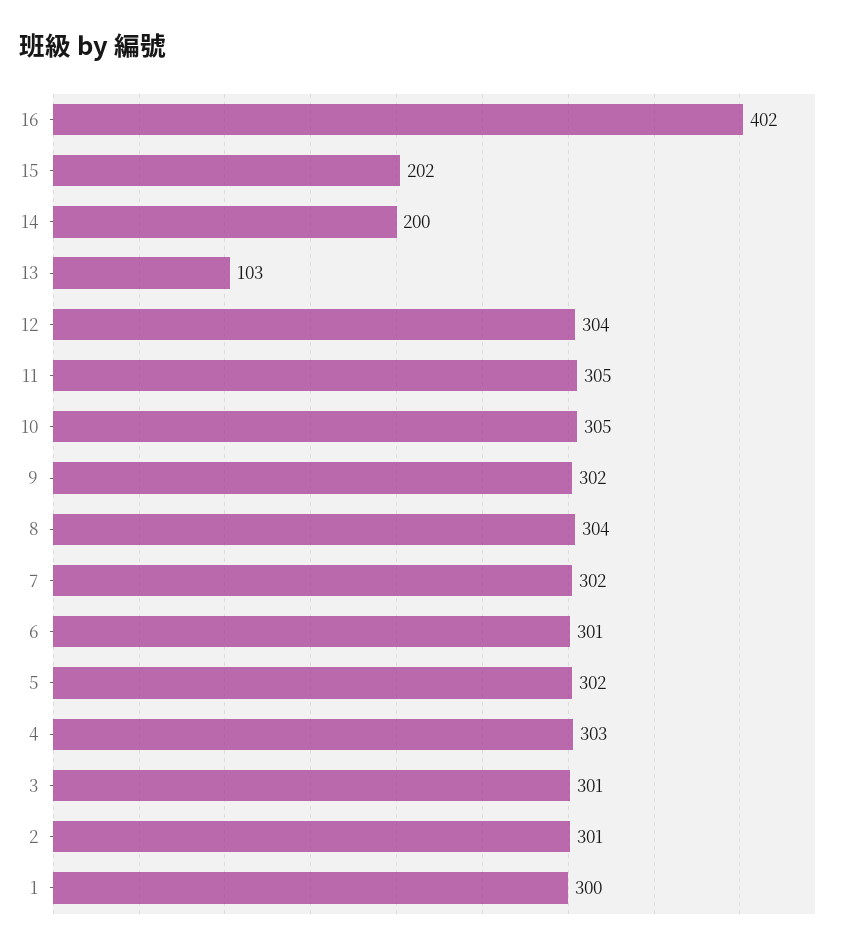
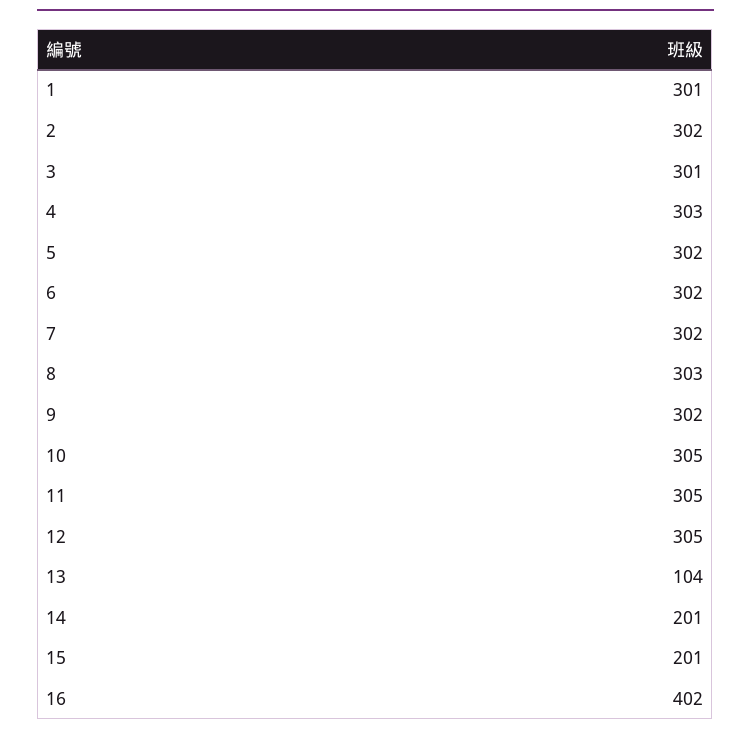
15: 202 -> 201
14: 200 -> 201
13: 103 -> 104
12: 304 -> 305
8: 304 -> 303
6: 301 -> 302
2: 301 -> 302
1: 300 -> 301

